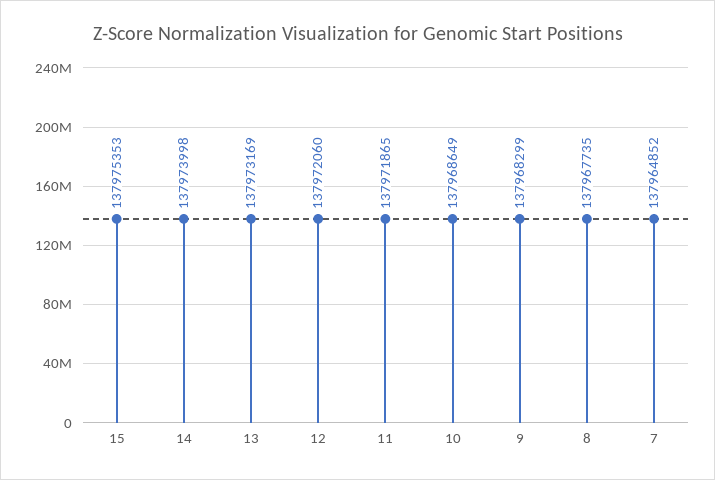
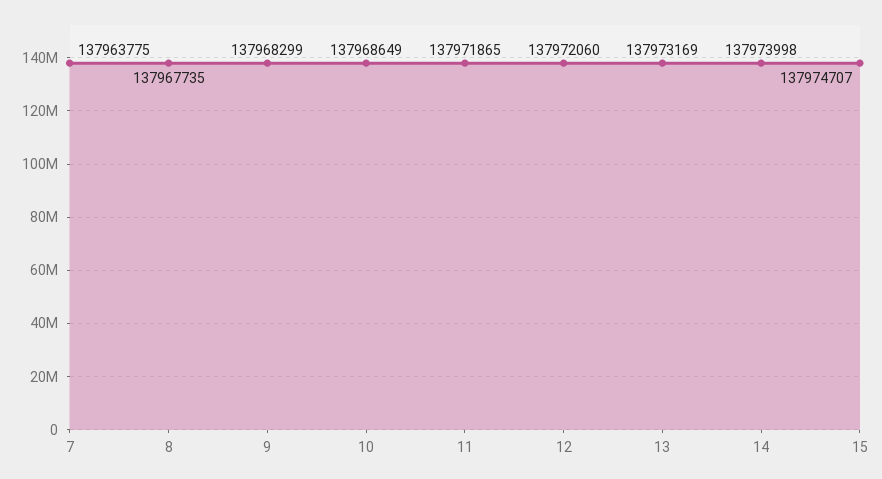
15: 137975353 -> 137974707
7: 137964852 -> 137963775

